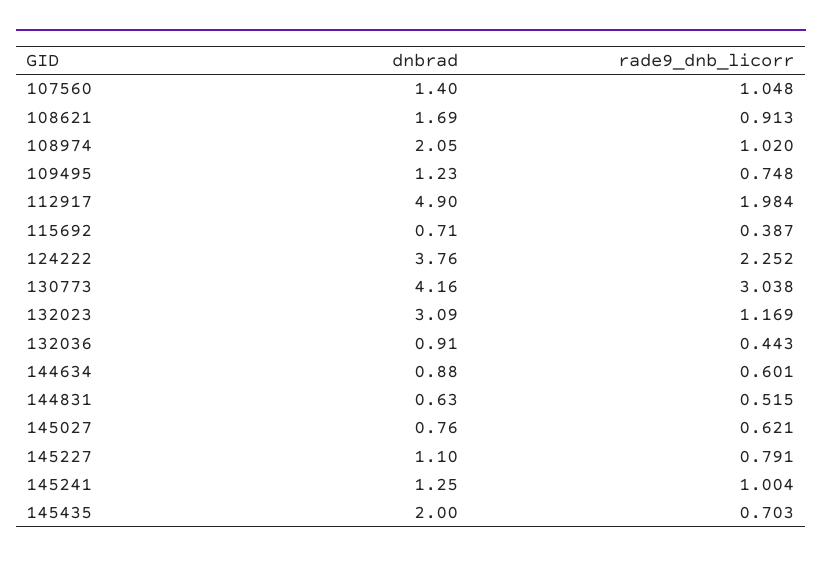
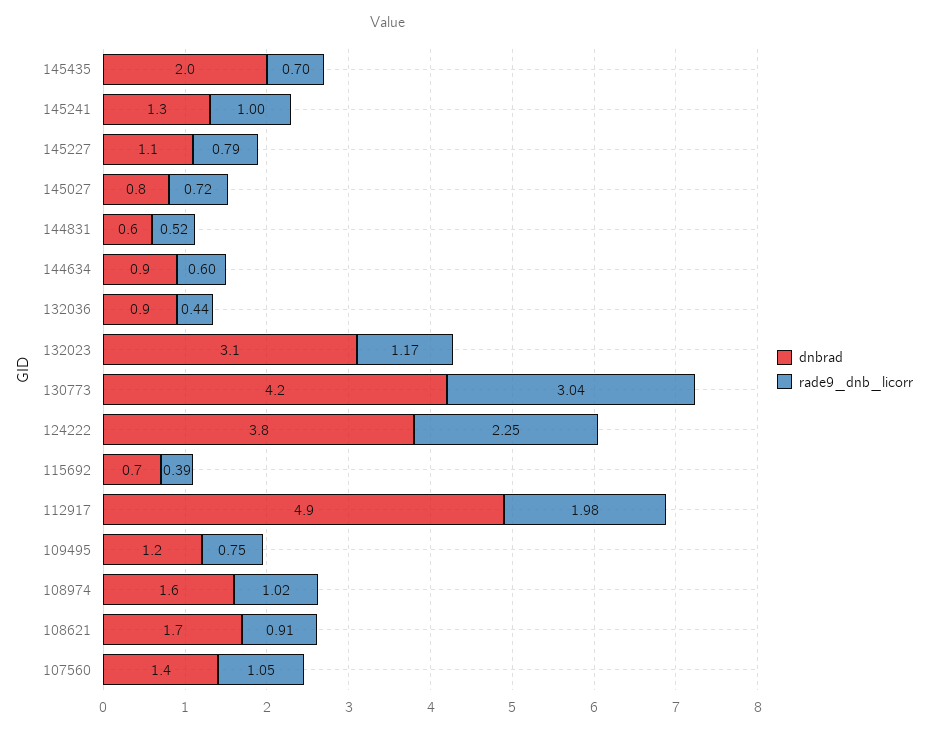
dnbrad, 108974: 2.05 -> 1.6
rade9_dnb_licorr, 145027: 0.621 -> 0.72

